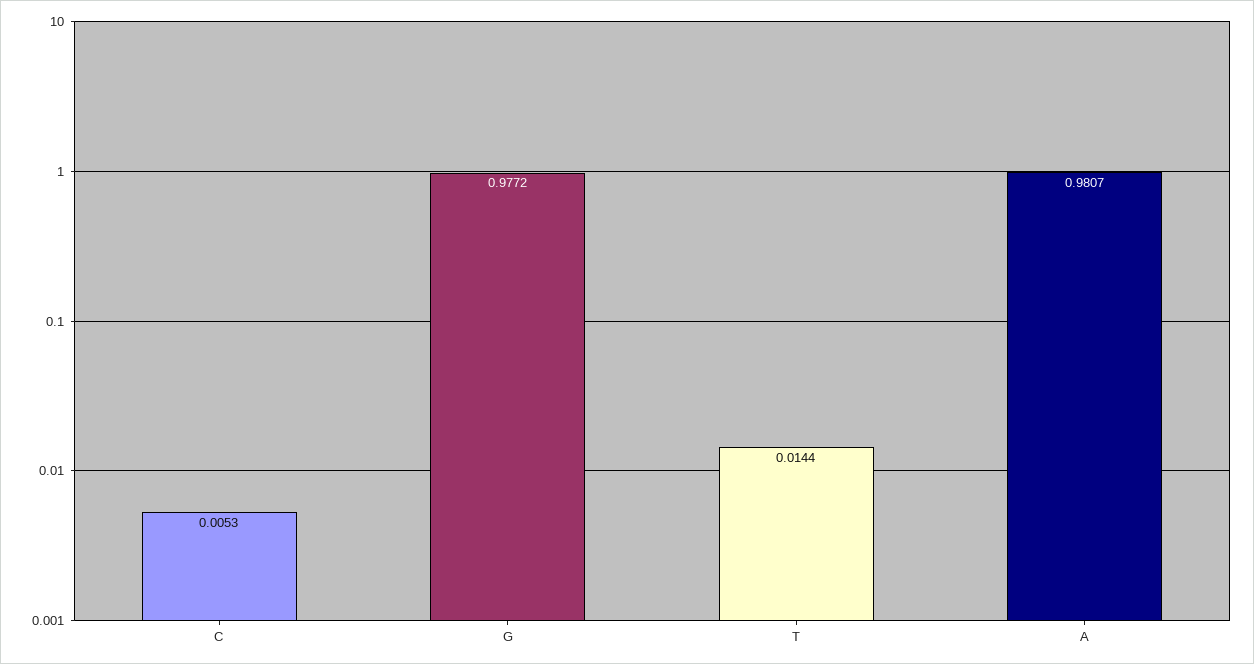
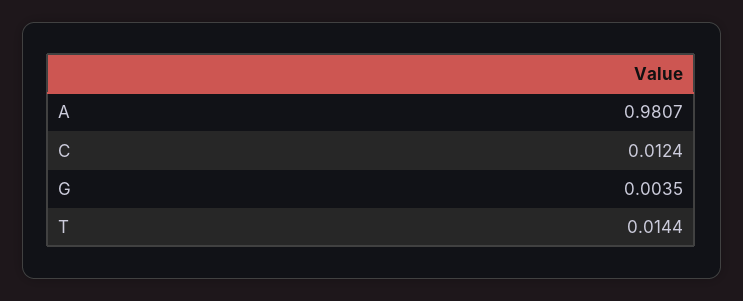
C: 0.0053 -> 0.0124
G: 0.9772 -> 0.0035

